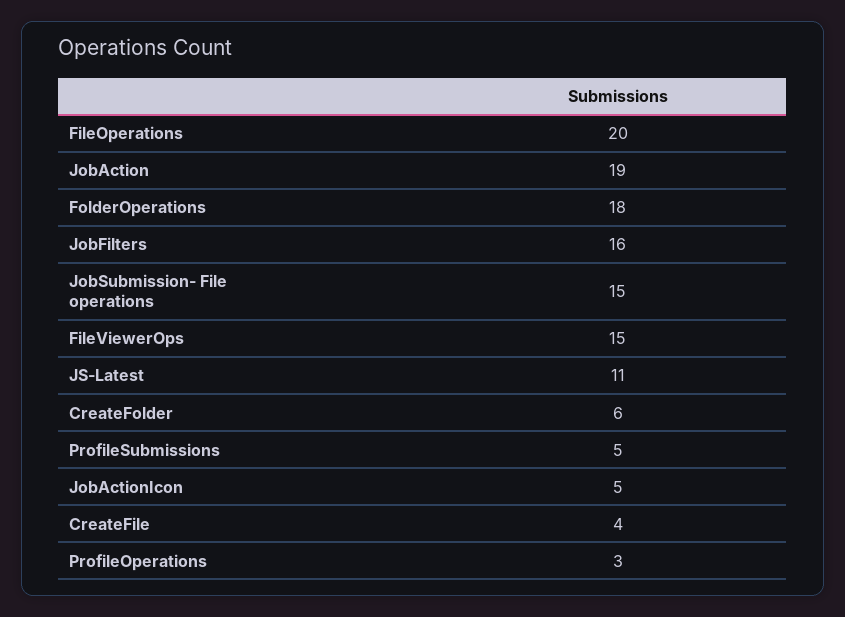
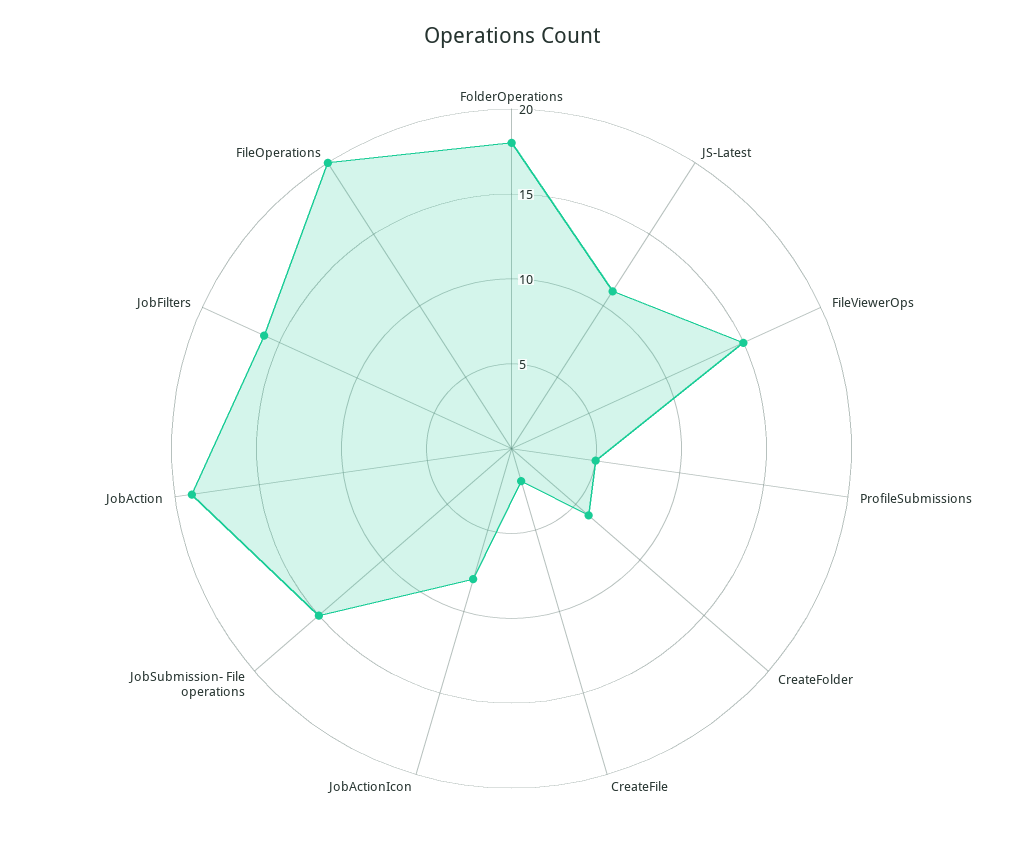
JobActionIcon: 5 -> 8
CreateFile: 4 -> 2
ProfileOperations: 3 -> none

